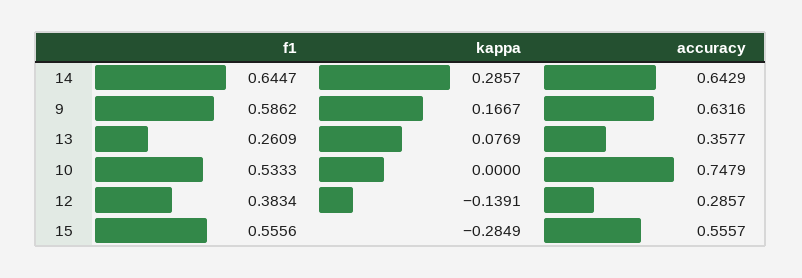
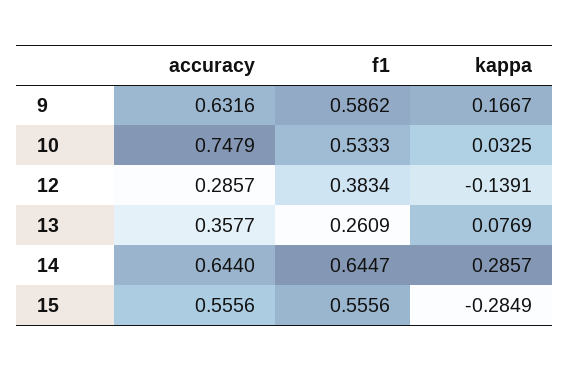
accuracy, 14: 0.6429 -> 0.644
kappa, 10: 0 -> 0.0325
accuracy, 15: 0.5557 -> 0.5556

